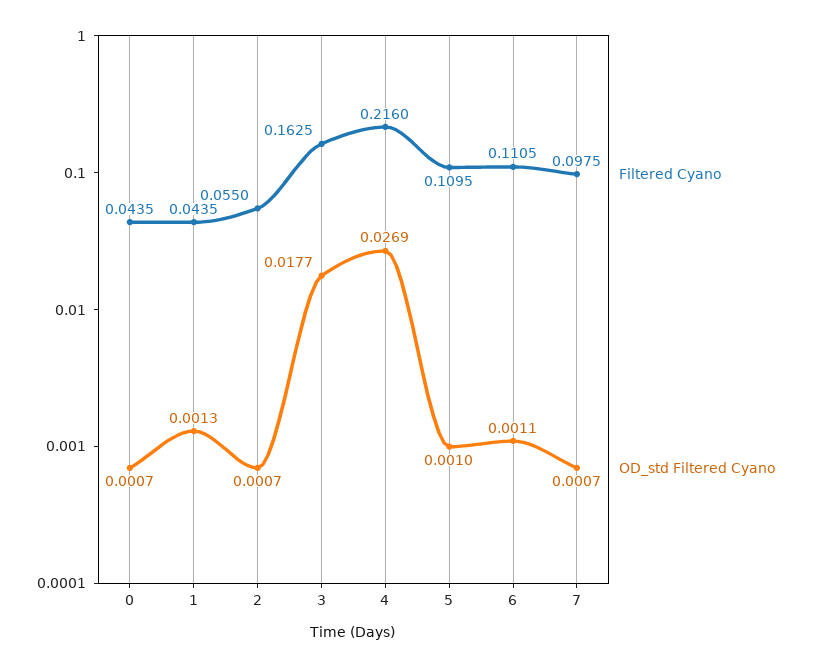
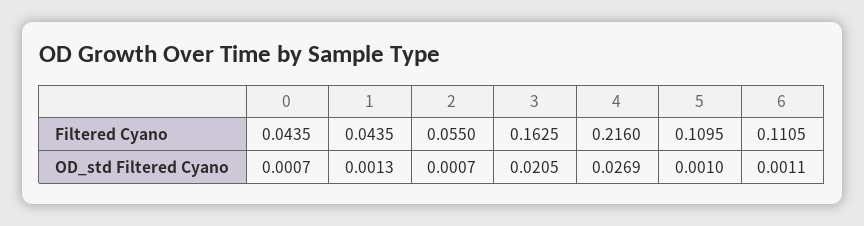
OD_std Filtered Cyano, 3: 0.0177 -> 0.0205
Filtered Cyano, 7: 0.0975 -> none
OD_std Filtered Cyano, 7: 0.0007 -> none

